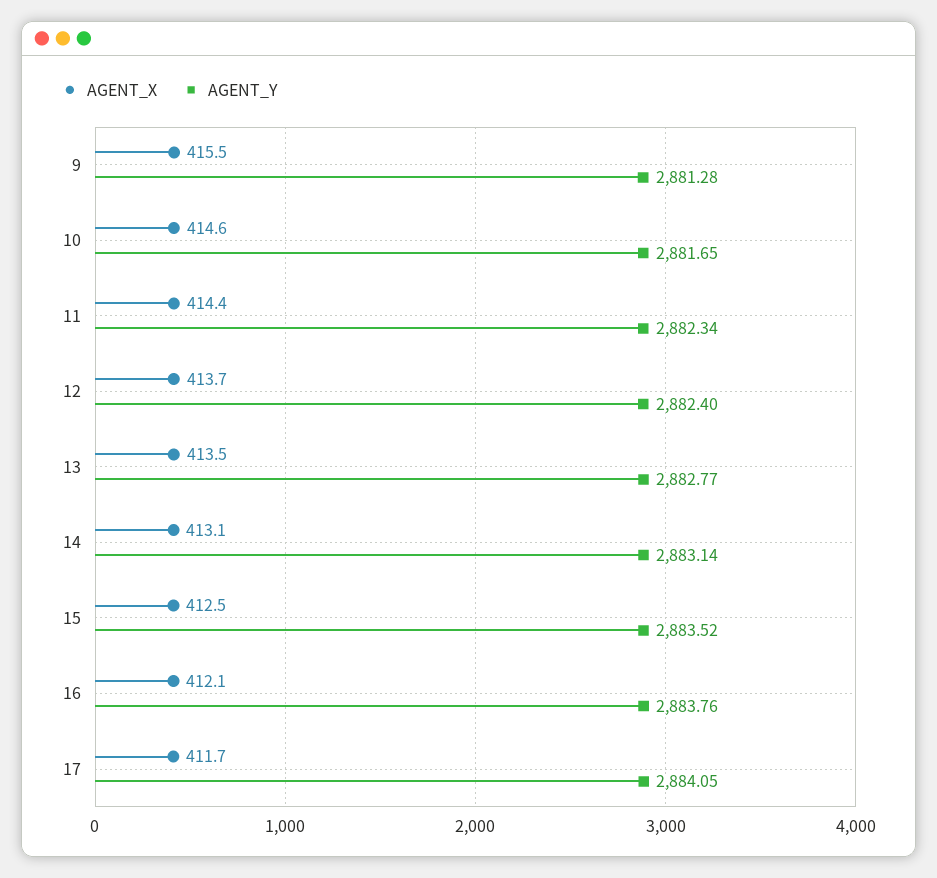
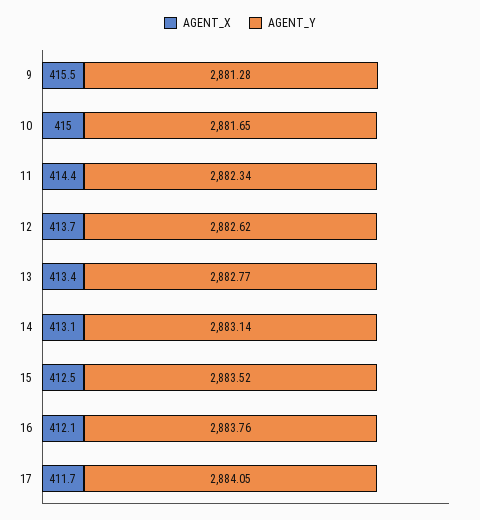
AGENT_X, 10: 414.6 -> 415
AGENT_Y, 12: 2882.4 -> 2882.62
AGENT_X, 13: 413.5 -> 413.4

